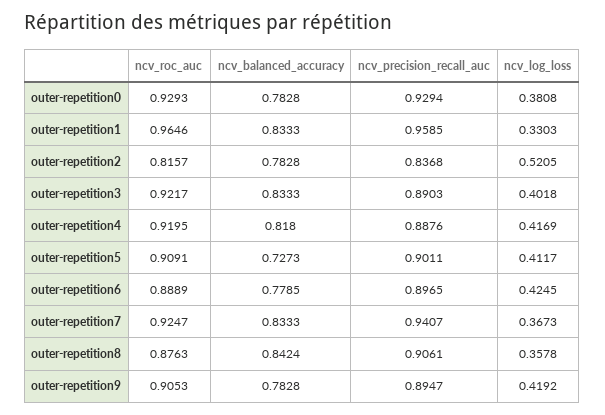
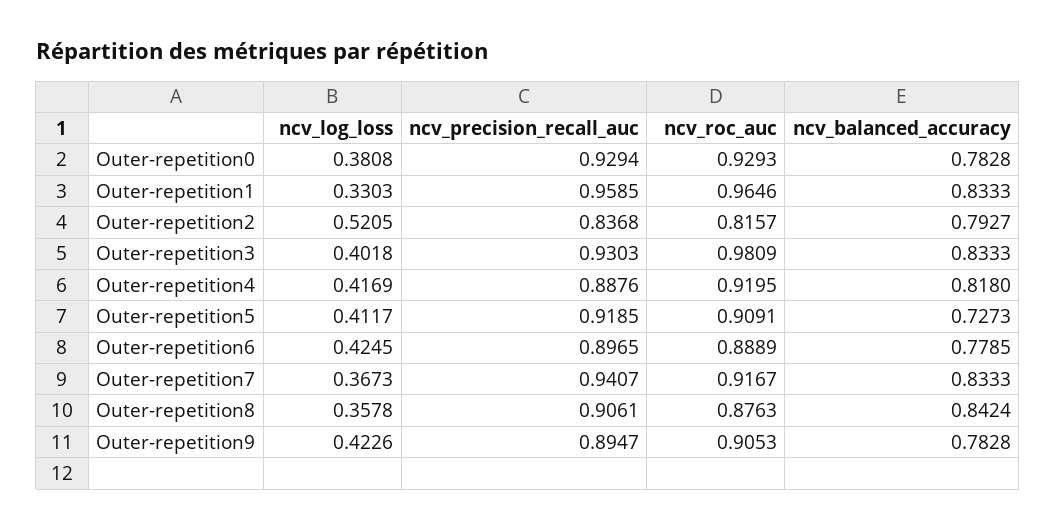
ncv_balanced_accuracy, outer-repetition2: 0.7828 -> 0.7927
ncv_roc_auc, outer-repetition3: 0.9217 -> 0.9809
ncv_precision_recall_auc, outer-repetition3: 0.8903 -> 0.9303
ncv_precision_recall_auc, outer-repetition5: 0.9011 -> 0.9185
ncv_roc_auc, outer-repetition7: 0.9247 -> 0.9167
ncv_log_loss, outer-repetition9: 0.4192 -> 0.4226

